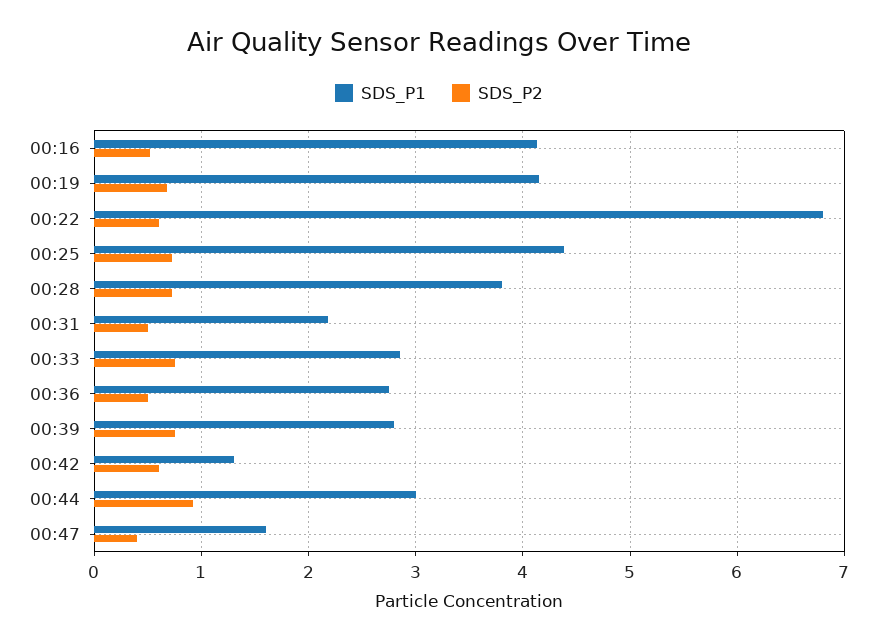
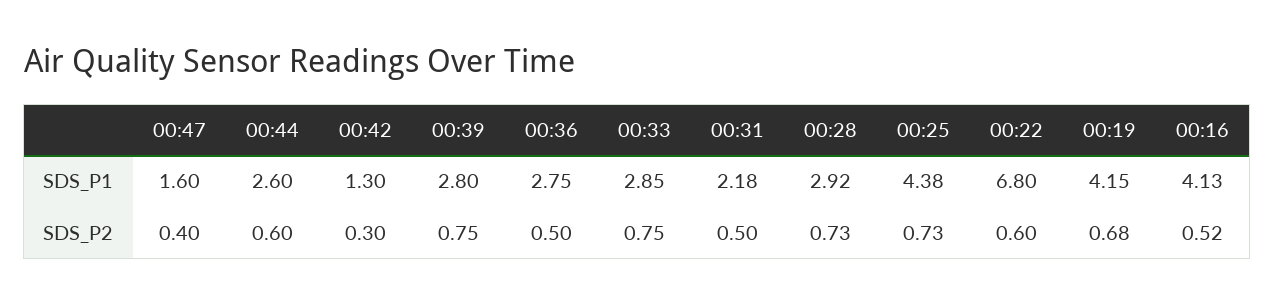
SDS_P1, 00:28: 3.8 -> 2.92
SDS_P2, 00:42: 0.6 -> 0.3
SDS_P1, 00:44: 3 -> 2.6
SDS_P2, 00:44: 0.9 -> 0.6

